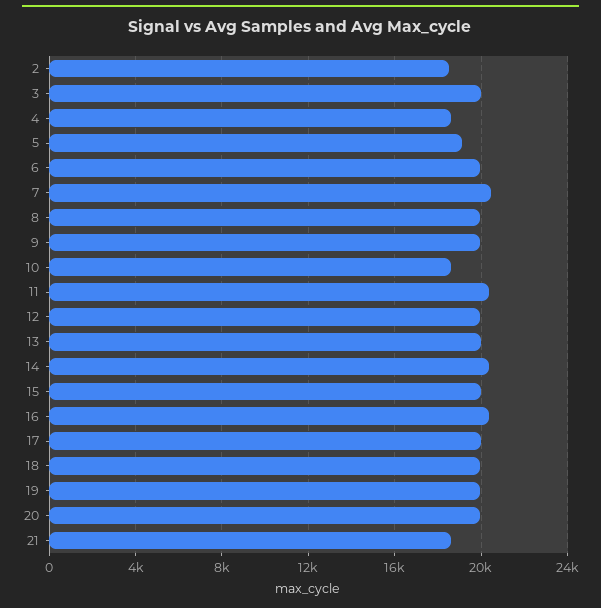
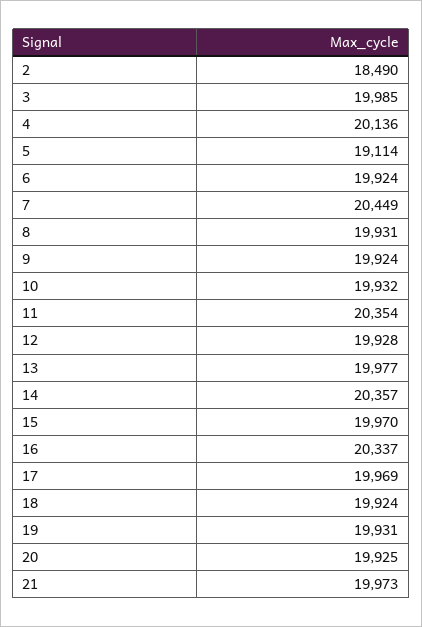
4: 18500 -> 20136
10: 18500 -> 19932
21: 18500 -> 19973

